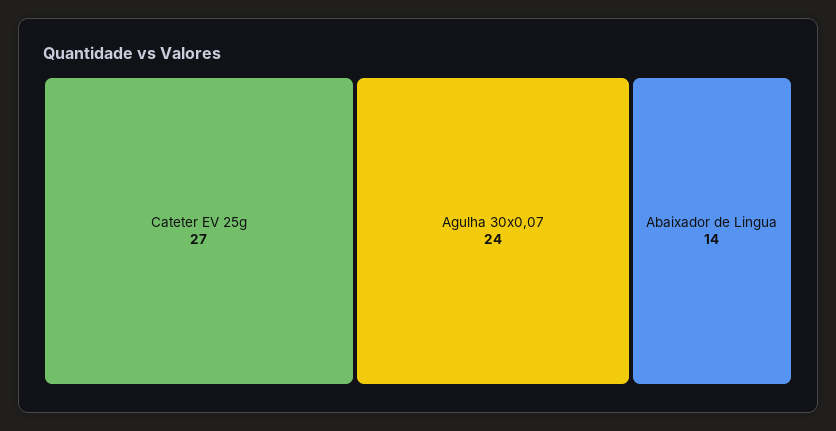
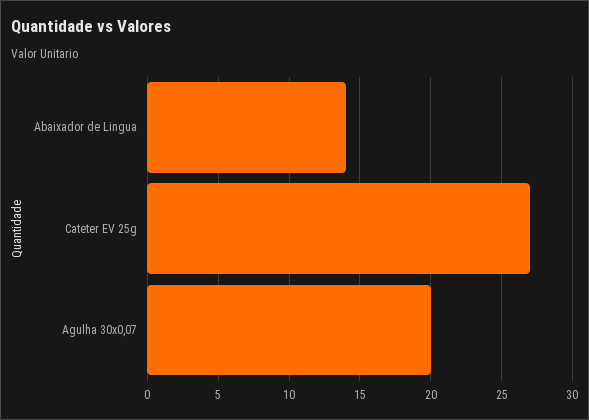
Agulha 30x0,07: 24 -> 20

